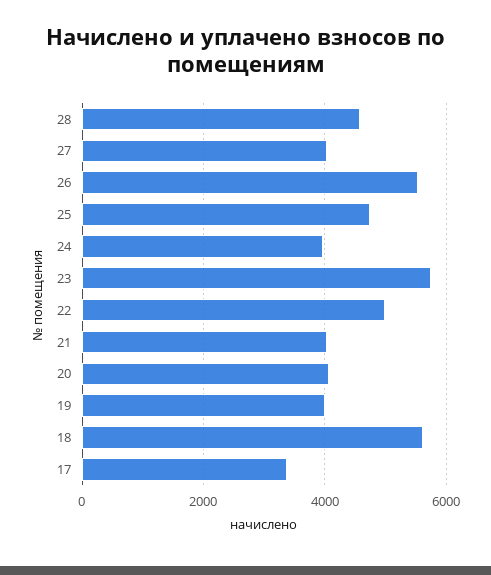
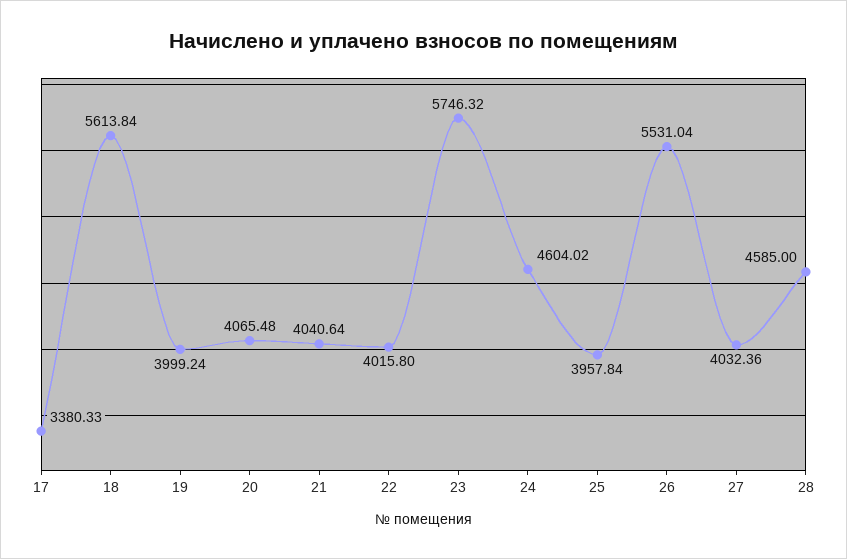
25: 4800 -> 3957.84
24: 4000 -> 4604.02
22: 5000 -> 4015.8

